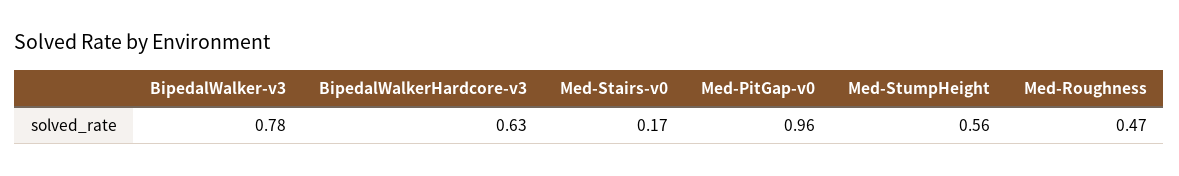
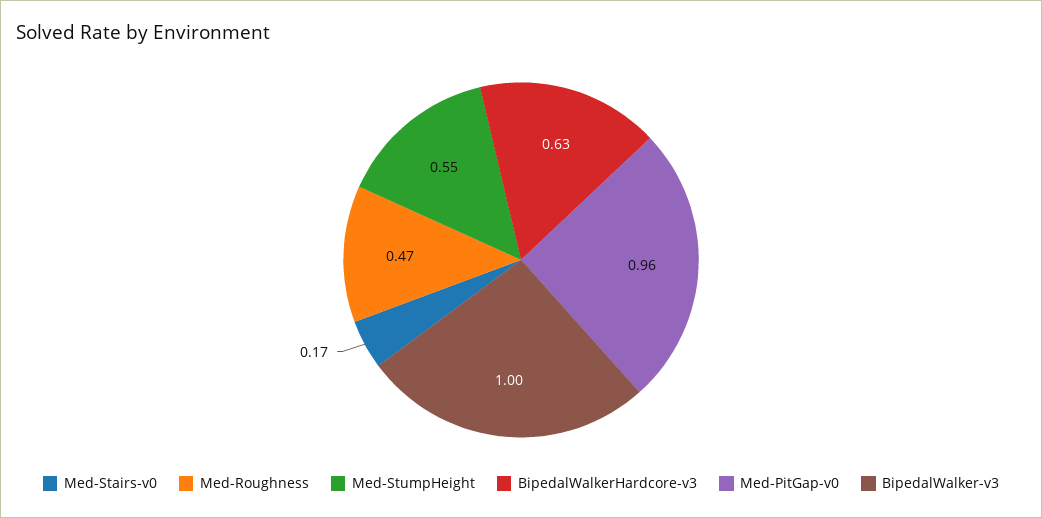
BipedalWalker-v3: 0.78 -> 1
Med-StumpHeight: 0.56 -> 0.55

